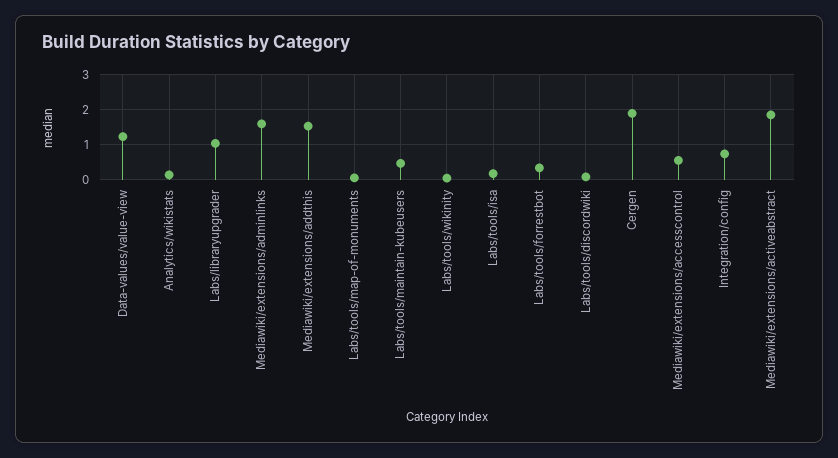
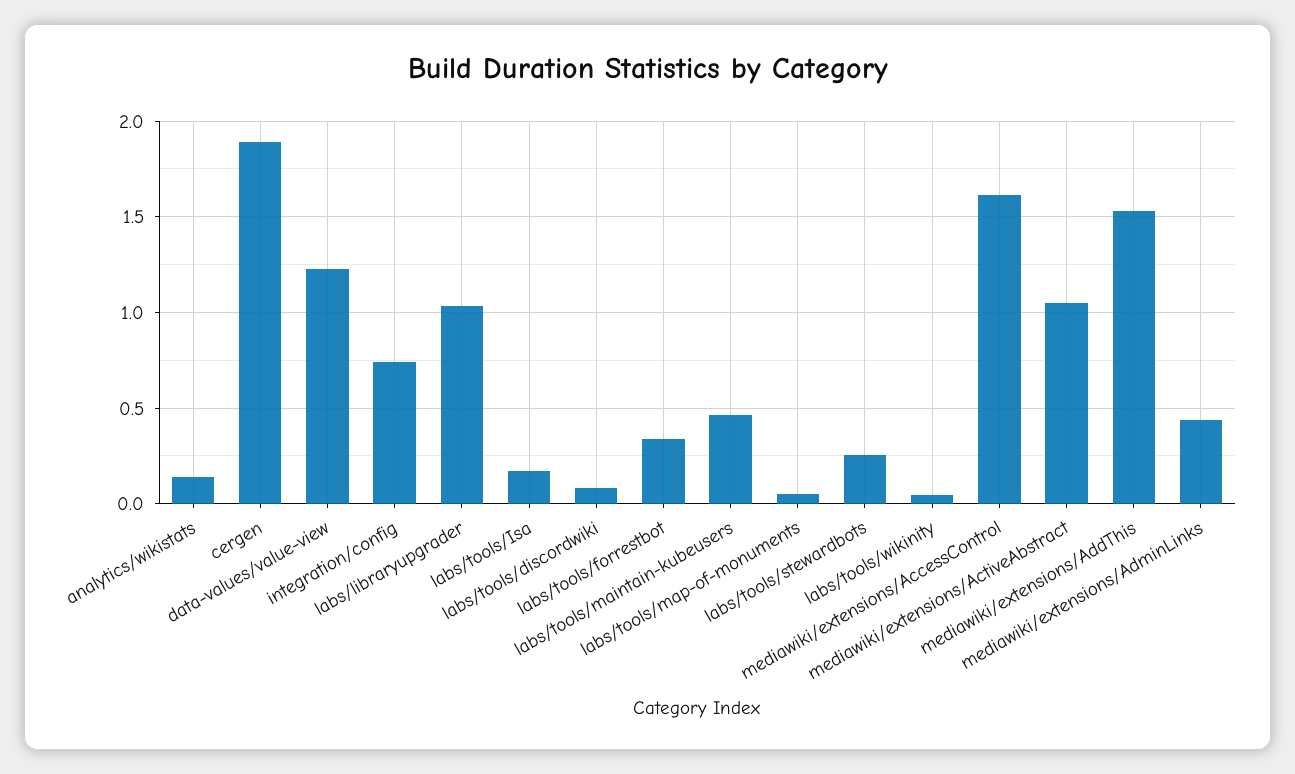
Mediawiki/extensions/adminlinks: 1.6 -> 0.45
Mediawiki/extensions/accesscontrol: 0.6 -> 1.6
Mediawiki/extensions/activeabstract: 1.8 -> 1.05
labs/tools/stewardbots: none -> 0.25

